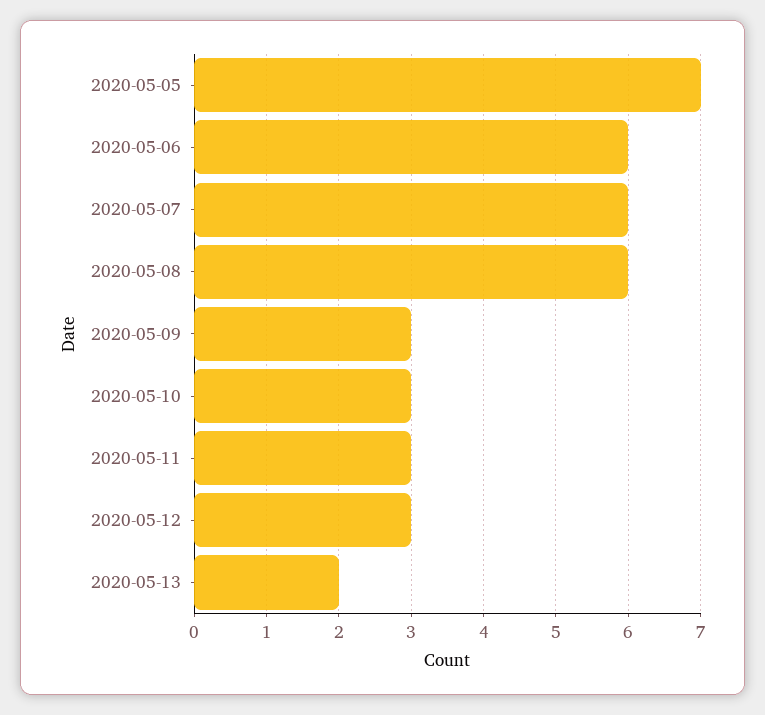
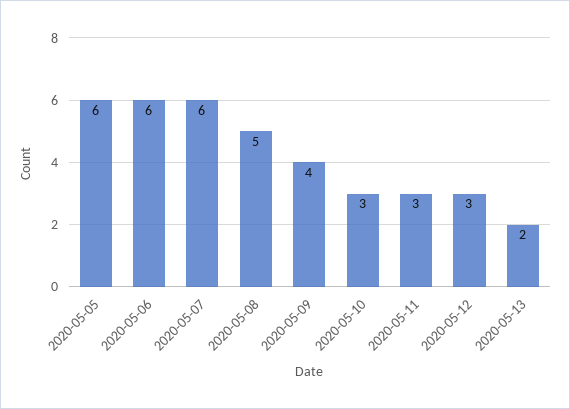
2020-05-05: 7 -> 6
2020-05-08: 6 -> 5
2020-05-09: 3 -> 4

